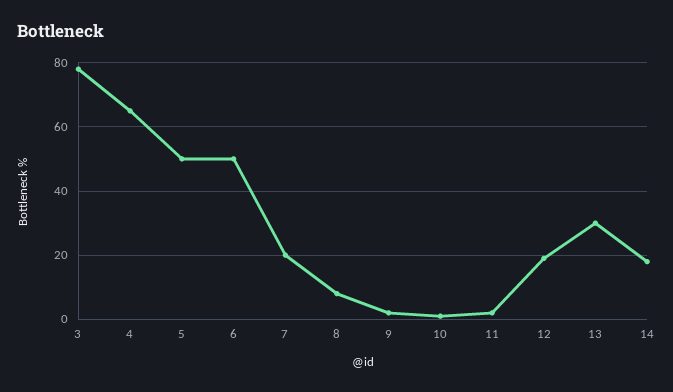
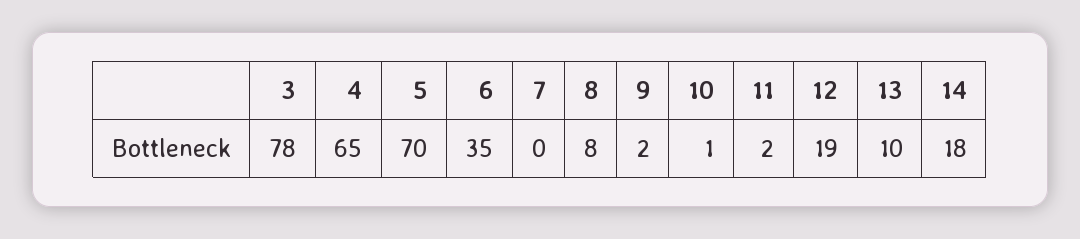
5: 50 -> 70
6: 50 -> 35
7: 20 -> 0
13: 30 -> 10

